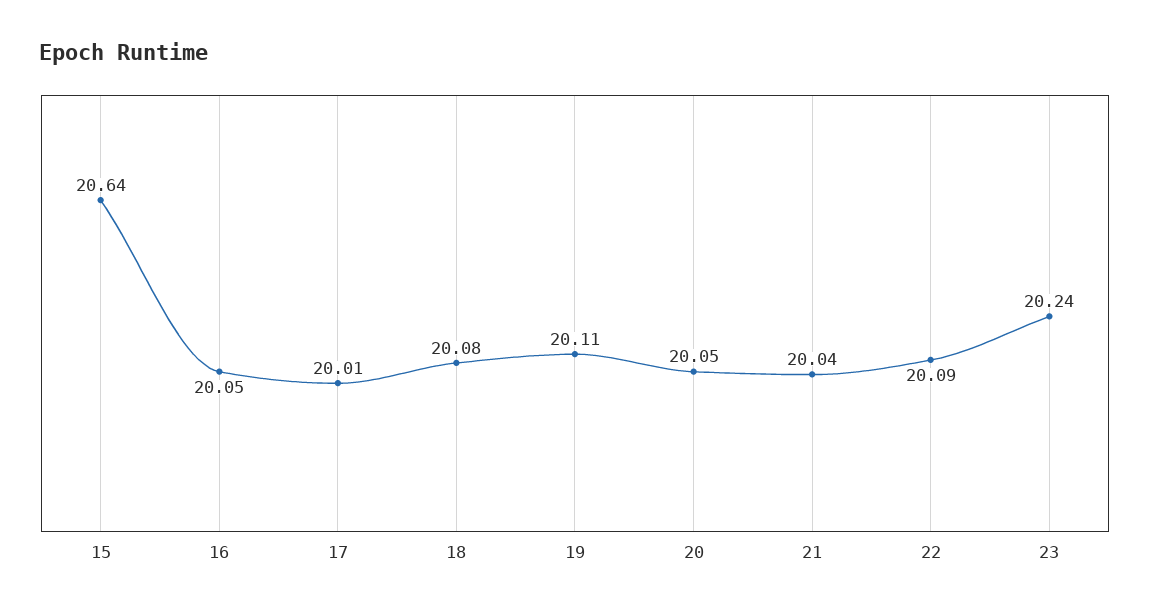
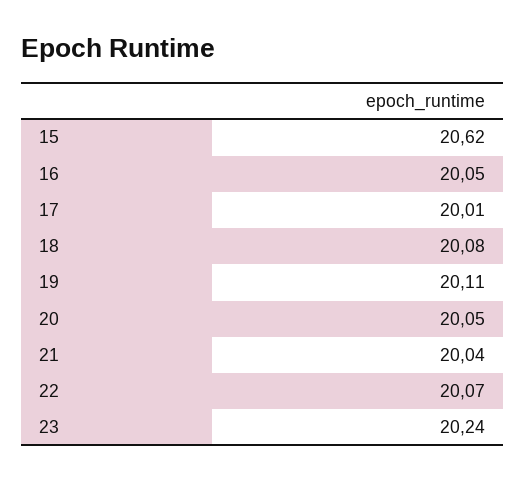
15: 20.64 -> 20.62
22: 20.09 -> 20.07

